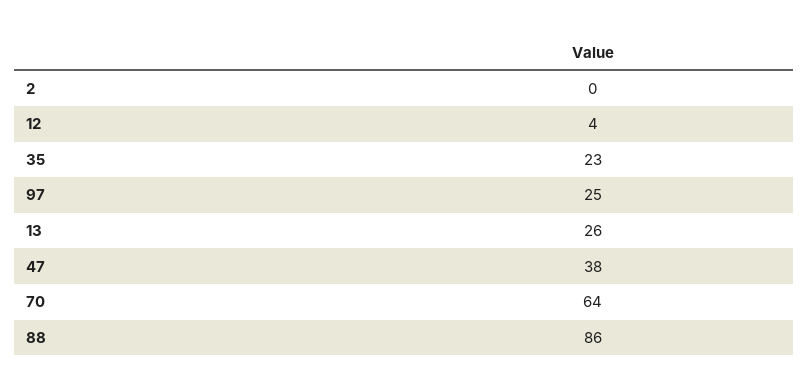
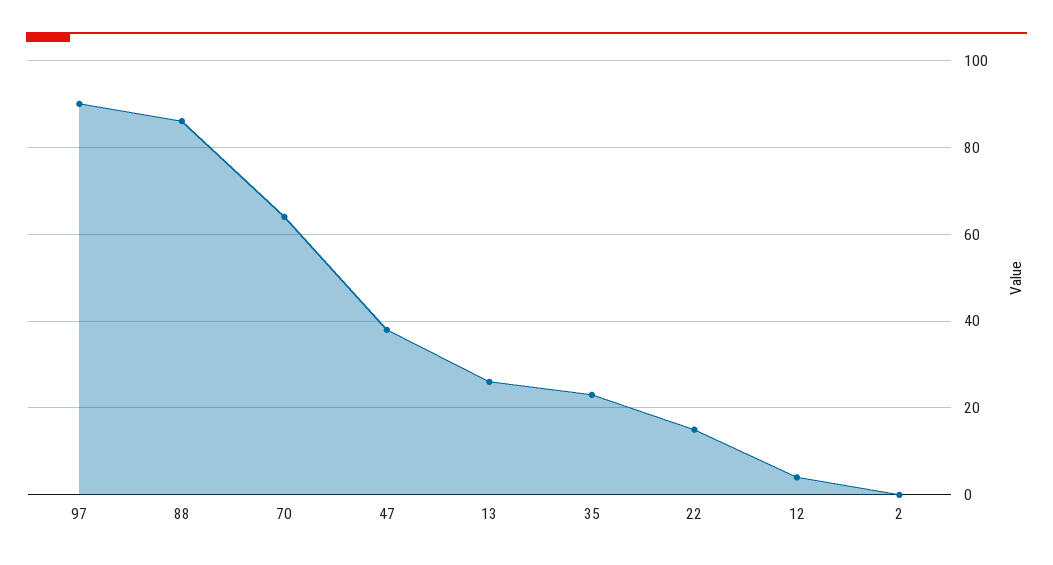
97: 25 -> 90
22: none -> 15

